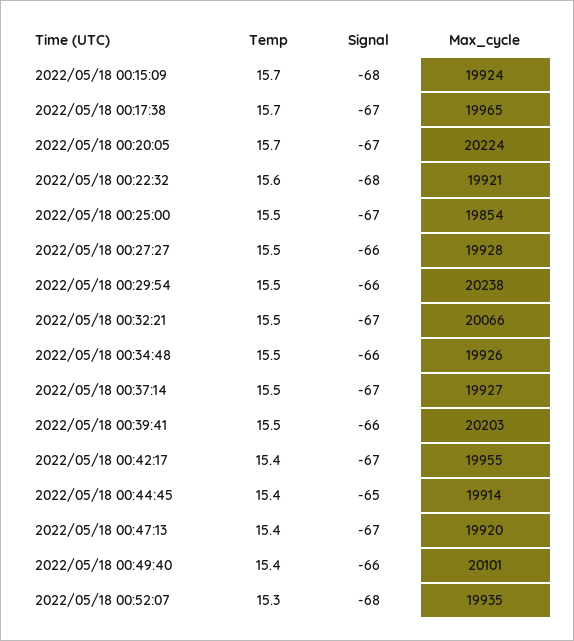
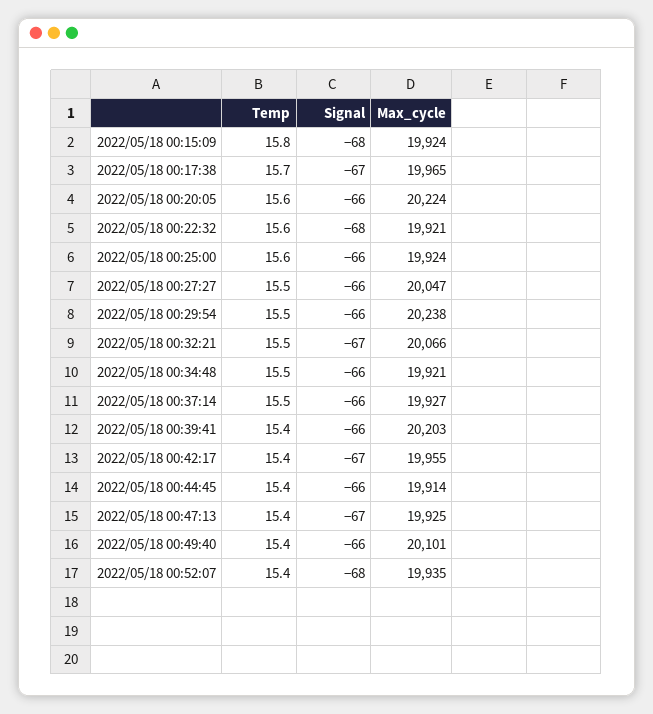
Temp, 2022/05/18 00:15:09: 15.7 -> 15.8
Temp, 2022/05/18 00:20:05: 15.7 -> 15.6
Signal, 2022/05/18 00:20:05: -67 -> -66
Temp, 2022/05/18 00:25:00: 15.5 -> 15.6
Signal, 2022/05/18 00:25:00: -67 -> -66
Max_cycle, 2022/05/18 00:25:00: 19854 -> 19924
Max_cycle, 2022/05/18 00:27:27: 19928 -> 20047
Max_cycle, 2022/05/18 00:34:48: 19926 -> 19921
Signal, 2022/05/18 00:37:14: -67 -> -66
Temp, 2022/05/18 00:39:41: 15.5 -> 15.4
Signal, 2022/05/18 00:44:45: -65 -> -66
Max_cycle, 2022/05/18 00:47:13: 19920 -> 19925
Temp, 2022/05/18 00:52:07: 15.3 -> 15.4

